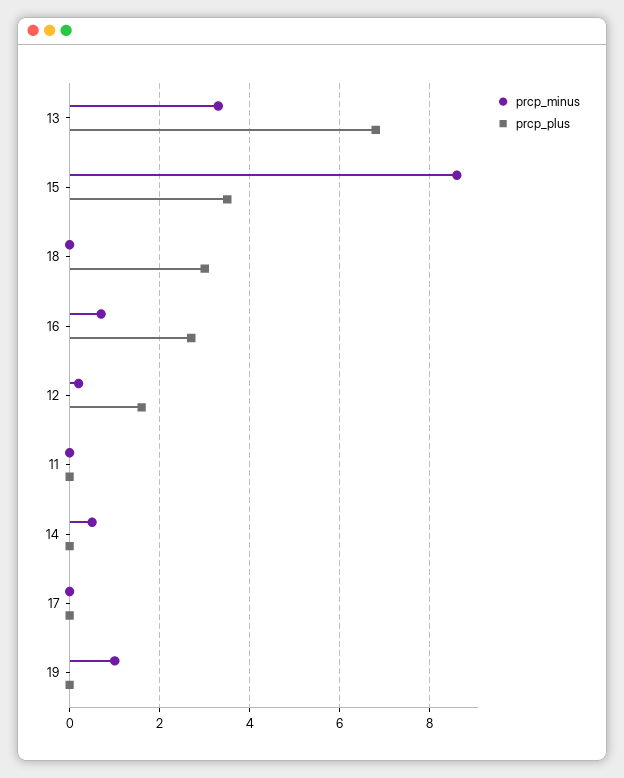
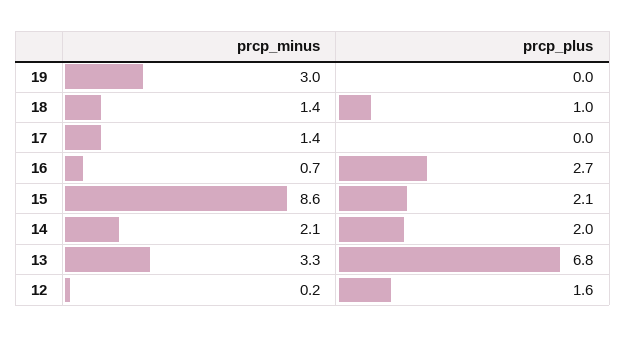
prcp_plus, 15: 3.5 -> 2.1
prcp_minus, 18: 0 -> 1.4
prcp_plus, 18: 3 -> 1
prcp_minus, 11: 0 -> none
prcp_plus, 11: 0 -> none
prcp_minus, 14: 0.5 -> 2.1
prcp_plus, 14: 0 -> 2
prcp_minus, 17: 0 -> 1.4
prcp_minus, 19: 1 -> 3

